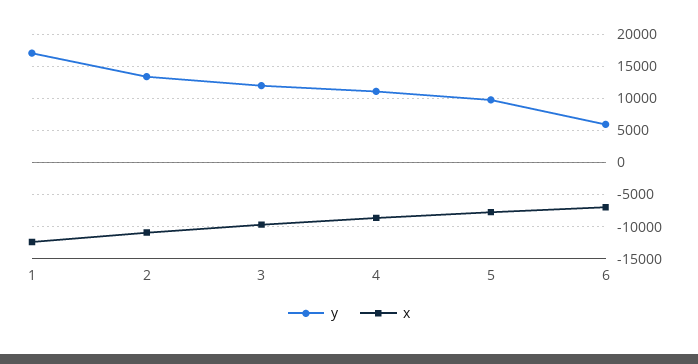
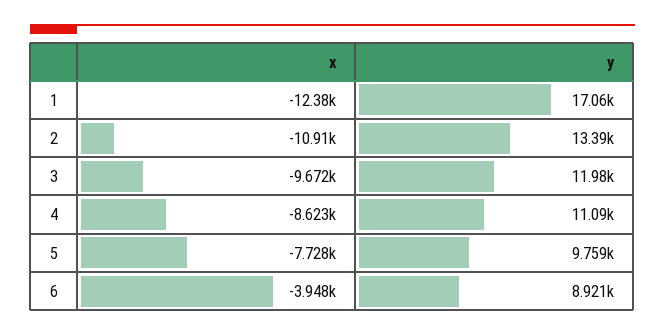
y, 6: 6000 -> 8921
x, 6: -7000 -> -3948

